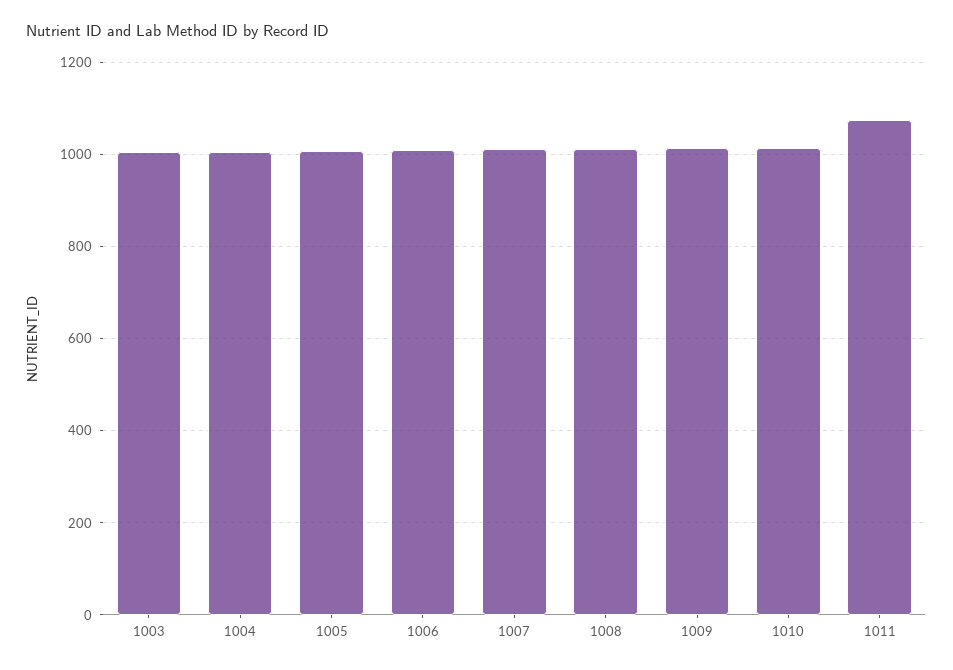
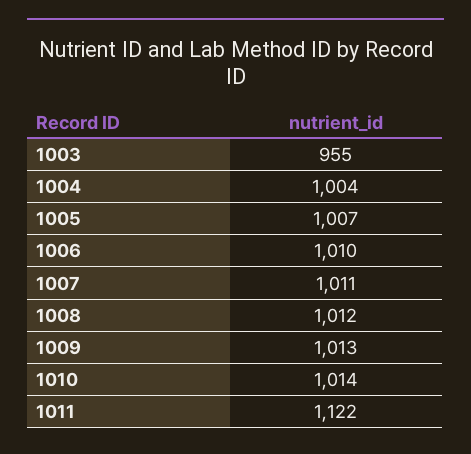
1003: 1000 -> 955
1011: 1080 -> 1122

